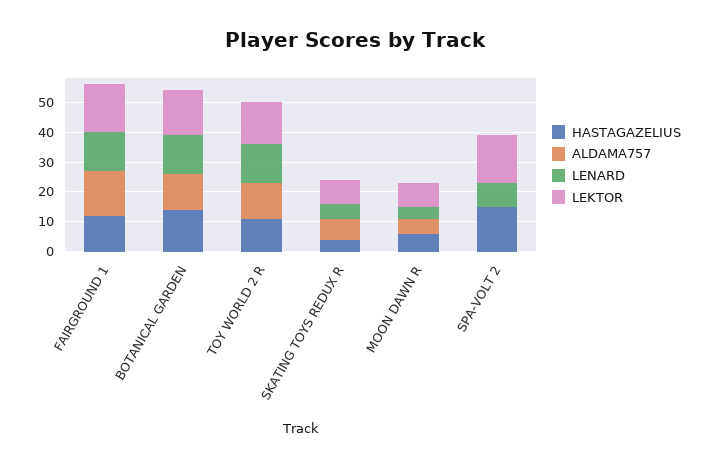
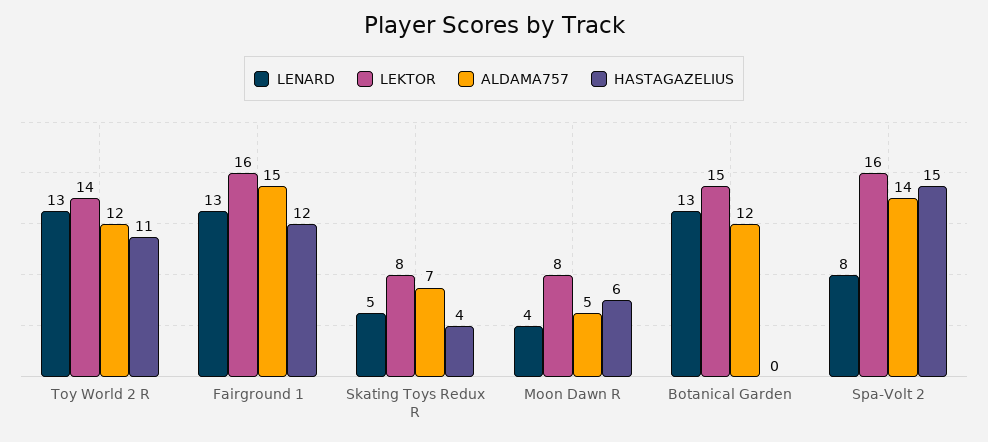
HASTAGAZELIUS, BOTANICAL GARDEN: 15 -> 0
ALDAMA757, SPA-VOLT 2: 0 -> 14

